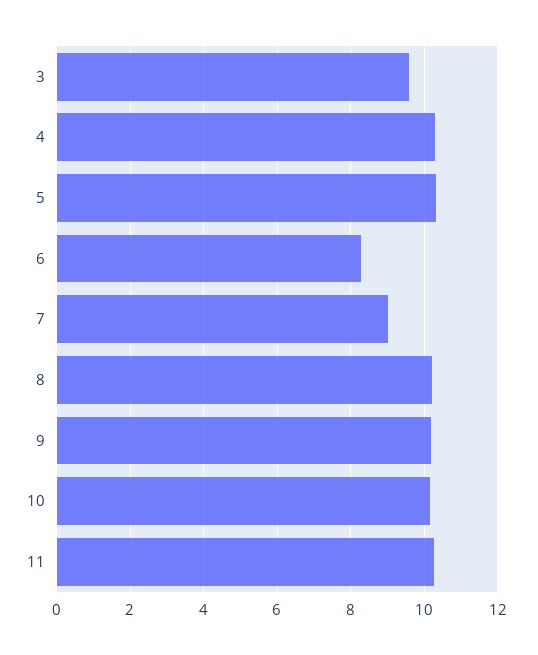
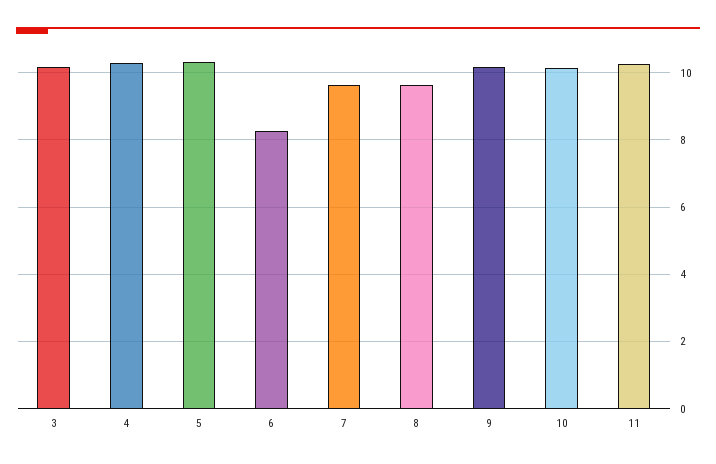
3: 9.6 -> 10.2
7: 9 -> 9.6
8: 10.2 -> 9.6

